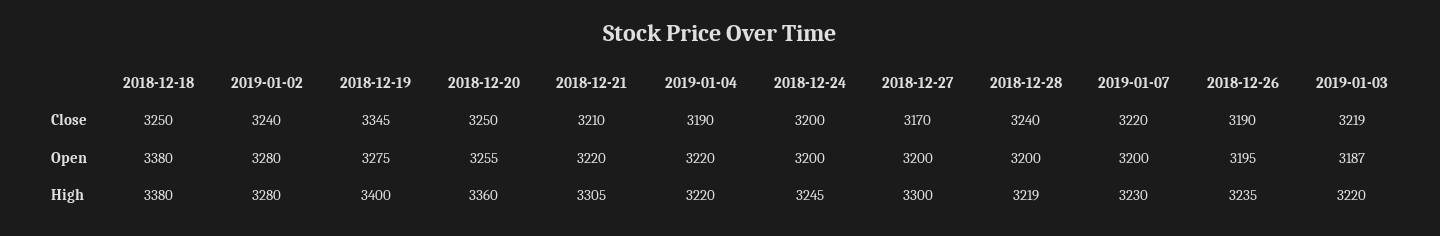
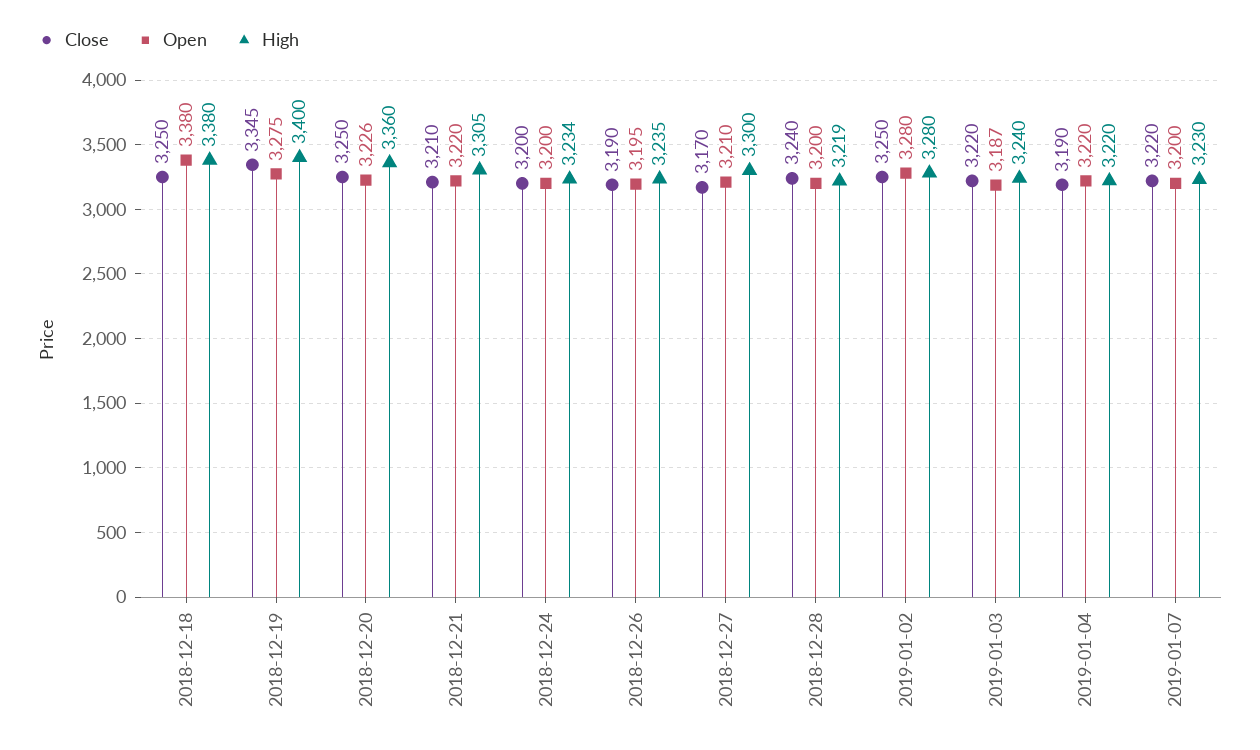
Close, 2019-01-02: 3240 -> 3250
Close, 2019-01-03: 3219 -> 3220
Open, 2018-12-20: 3255 -> 3226
Open, 2018-12-27: 3200 -> 3210
High, 2018-12-24: 3245 -> 3234
High, 2019-01-03: 3220 -> 3240

